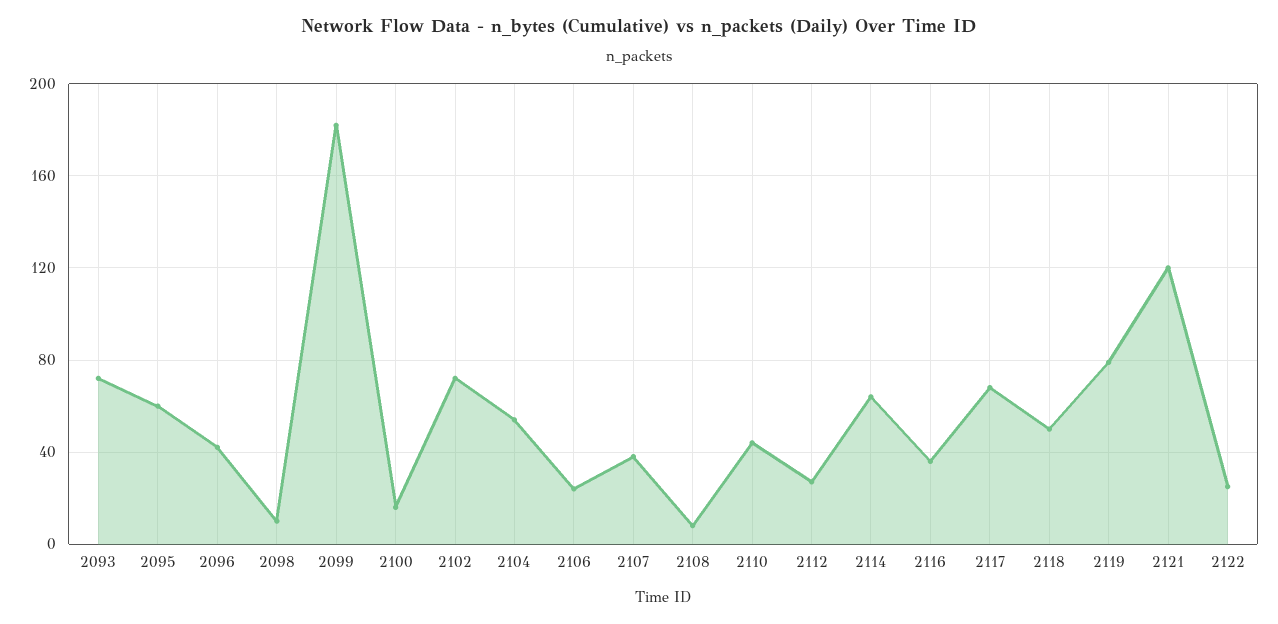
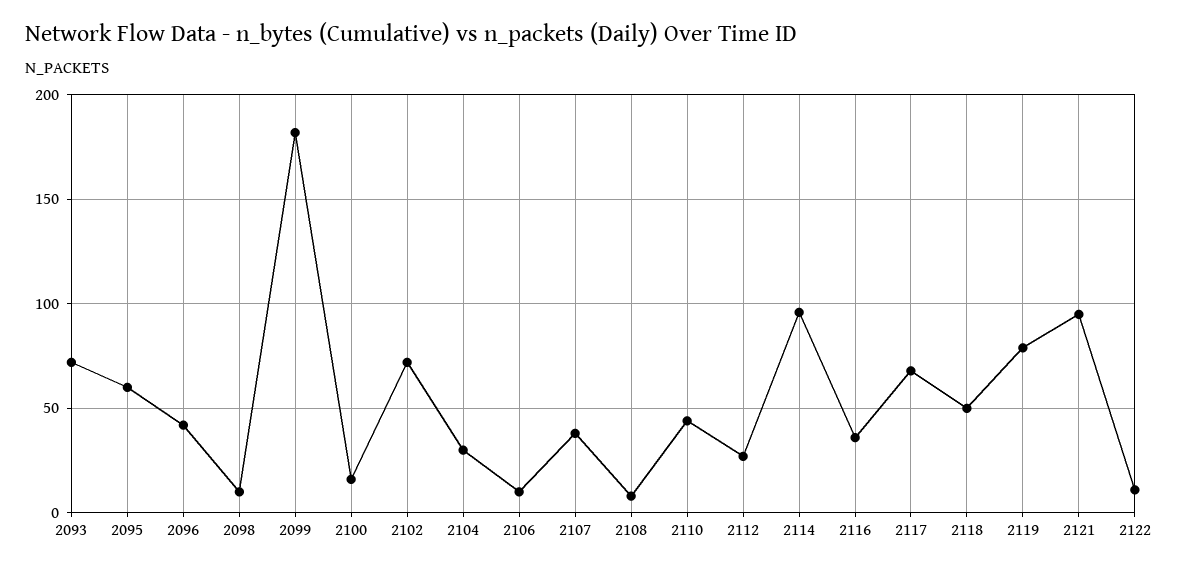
2104: 55 -> 30
2106: 25 -> 10
2114: 65 -> 95
2121: 120 -> 95
2122: 25 -> 10

